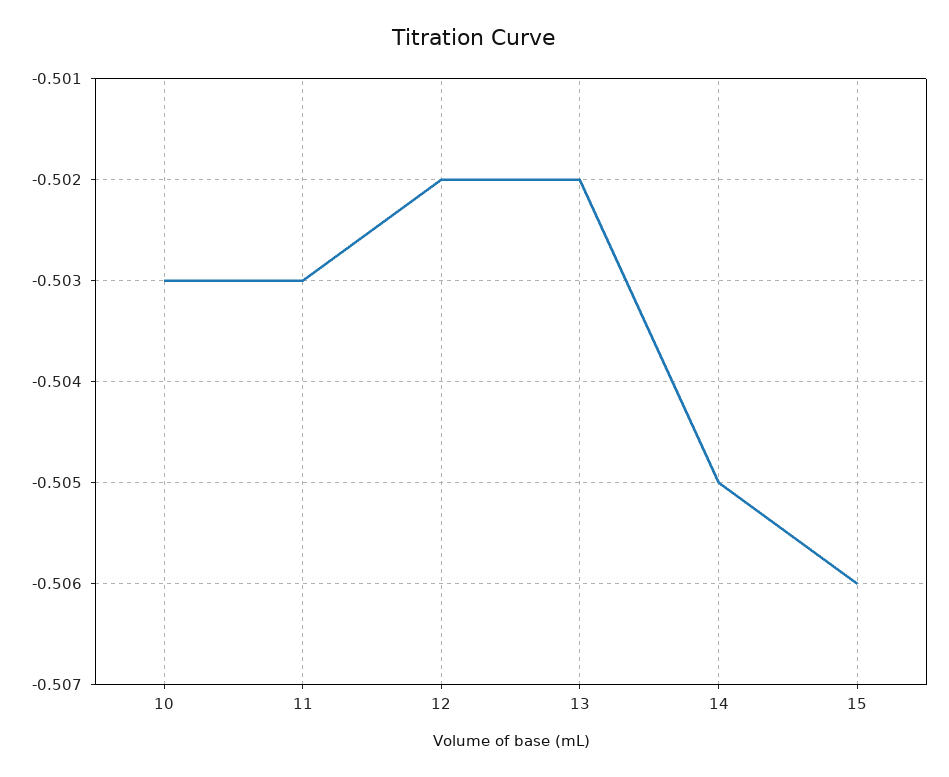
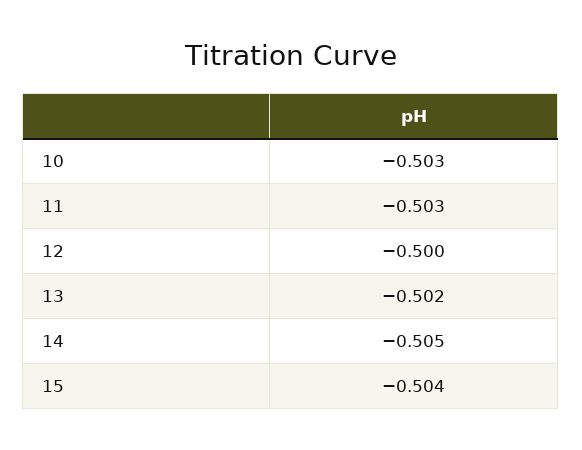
12: -0.502 -> -0.5
15: -0.506 -> -0.504

